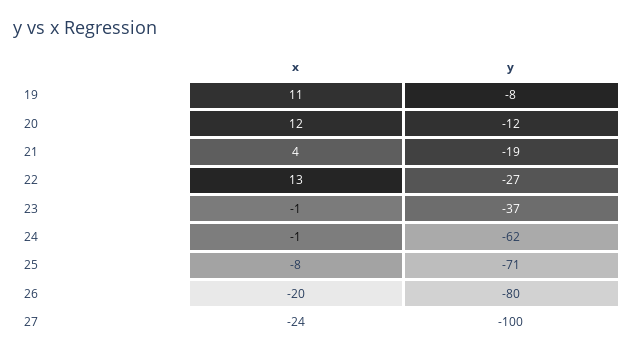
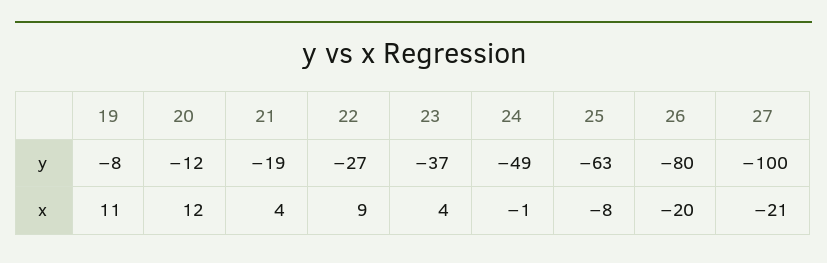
x, 22: 13 -> 9
x, 23: -1 -> 4
y, 24: -62 -> -49
y, 25: -71 -> -63
x, 27: -24 -> -21

